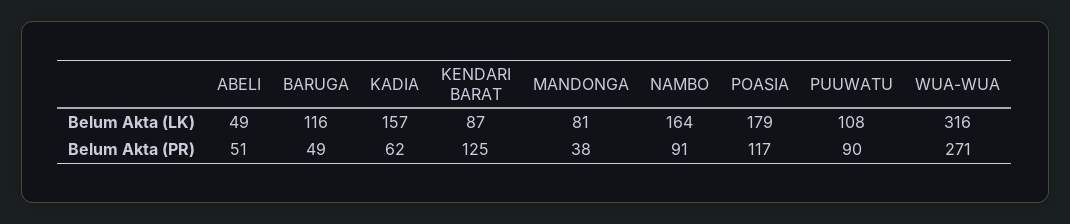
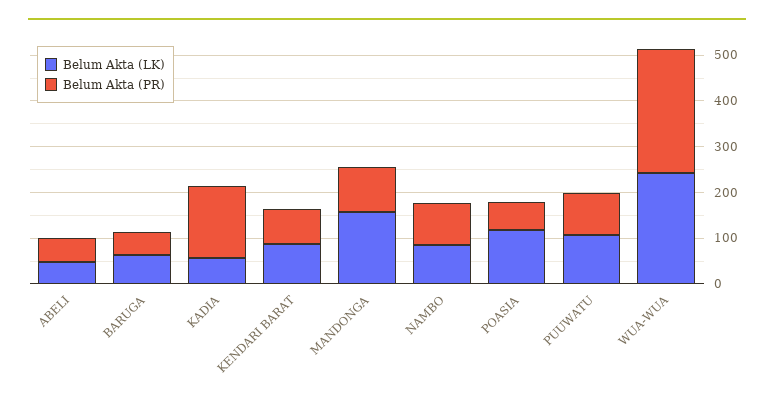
Belum Akta (LK), BARUGA: 116 -> 60
Belum Akta (LK), KADIA: 157 -> 60
Belum Akta (LK), MANDONGA: 81 -> 160
Belum Akta (LK), NAMBO: 164 -> 80
Belum Akta (LK), POASIA: 179 -> 120
Belum Akta (LK), WUA-WUA: 316 -> 240
Belum Akta (PR), KADIA: 62 -> 160
Belum Akta (PR), KENDARI BARAT: 125 -> 80
Belum Akta (PR), MANDONGA: 38 -> 100
Belum Akta (PR), POASIA: 117 -> 60

